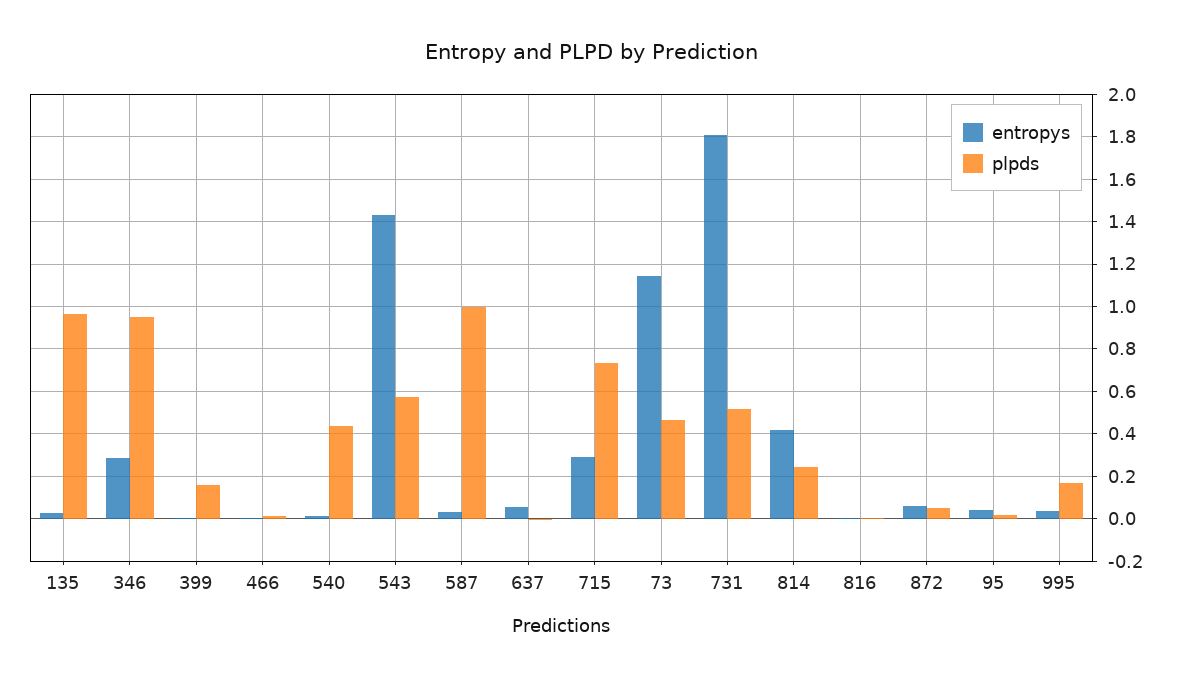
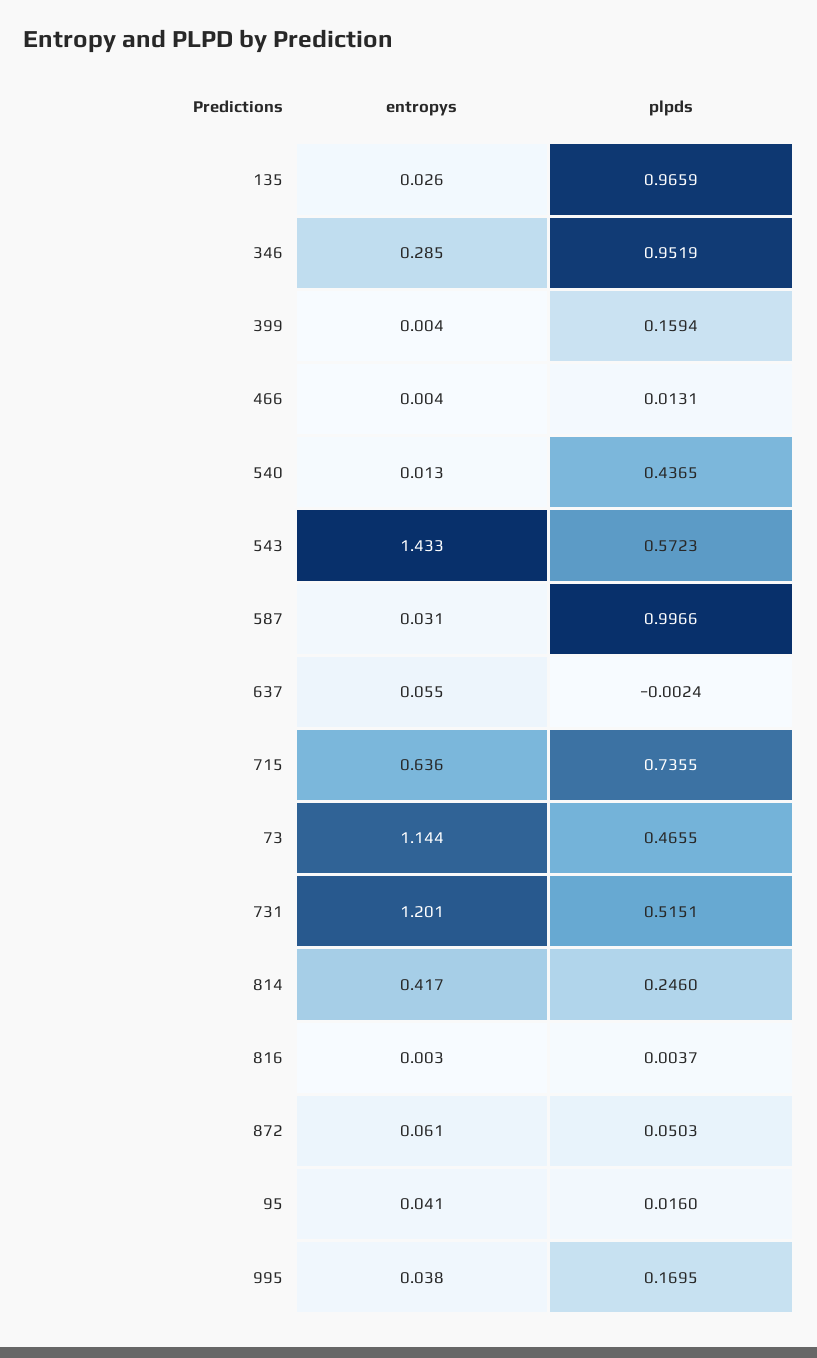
entropys, 715: 0.3 -> 0.636
entropys, 731: 1.8 -> 1.201

